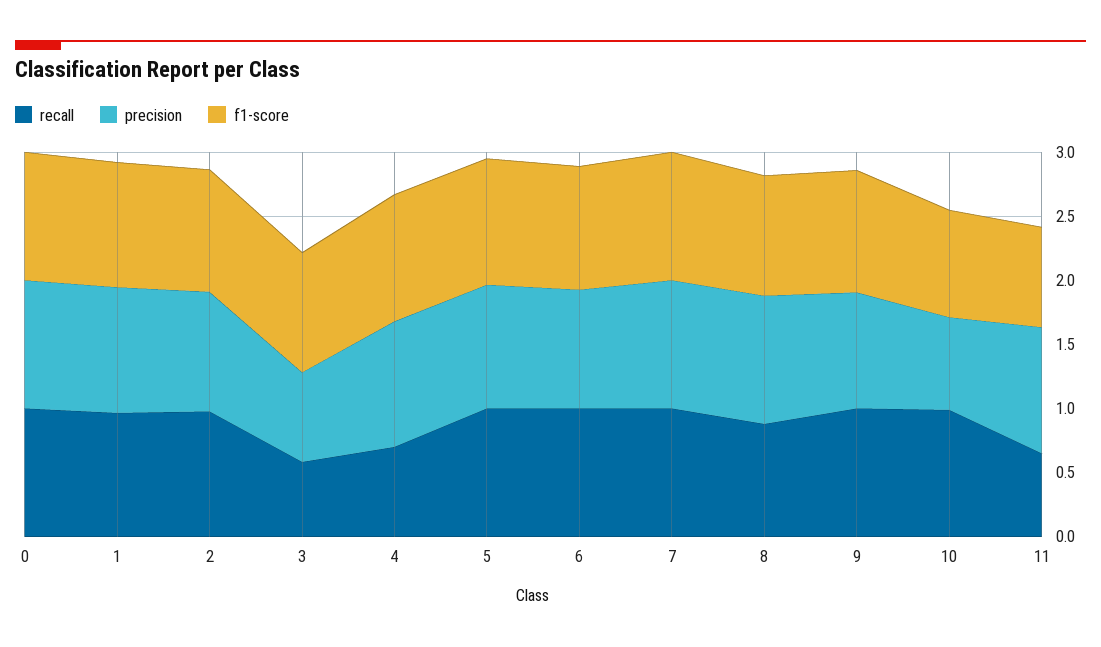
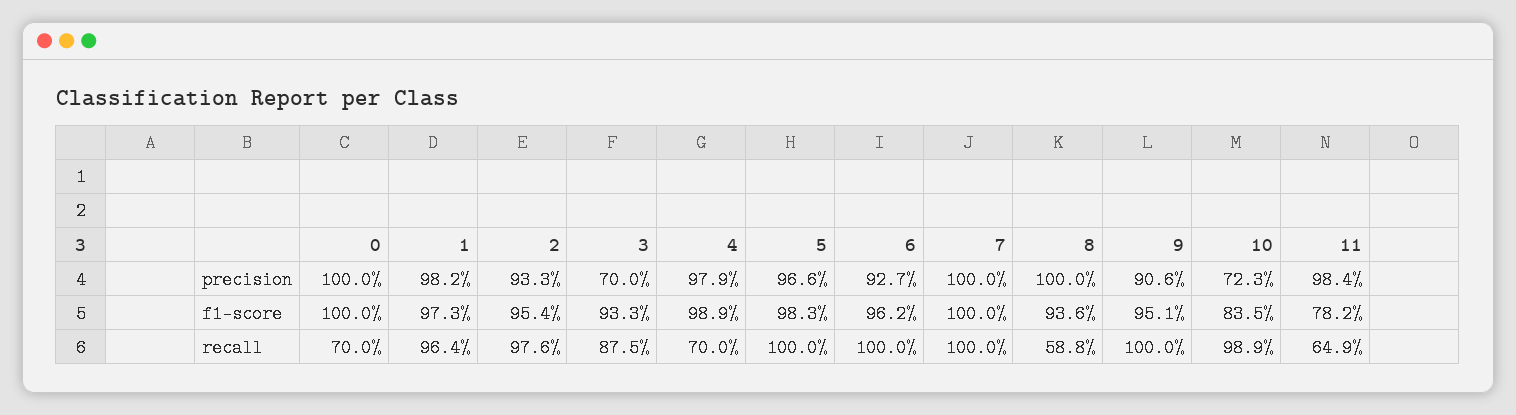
recall, 0: 1 -> 0.7
recall, 3: 0.6 -> 0.875
recall, 8: 0.9 -> 0.588

